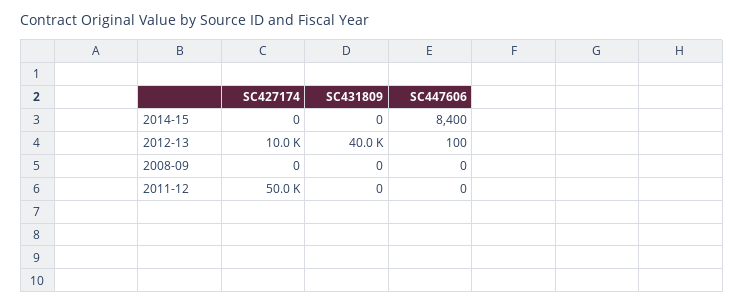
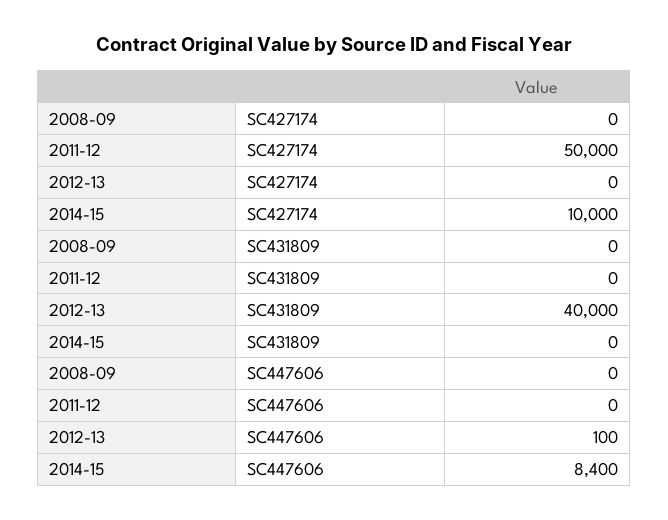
SC427174, 2014-15: 0 -> 10000
SC427174, 2012-13: 10000 -> 0

